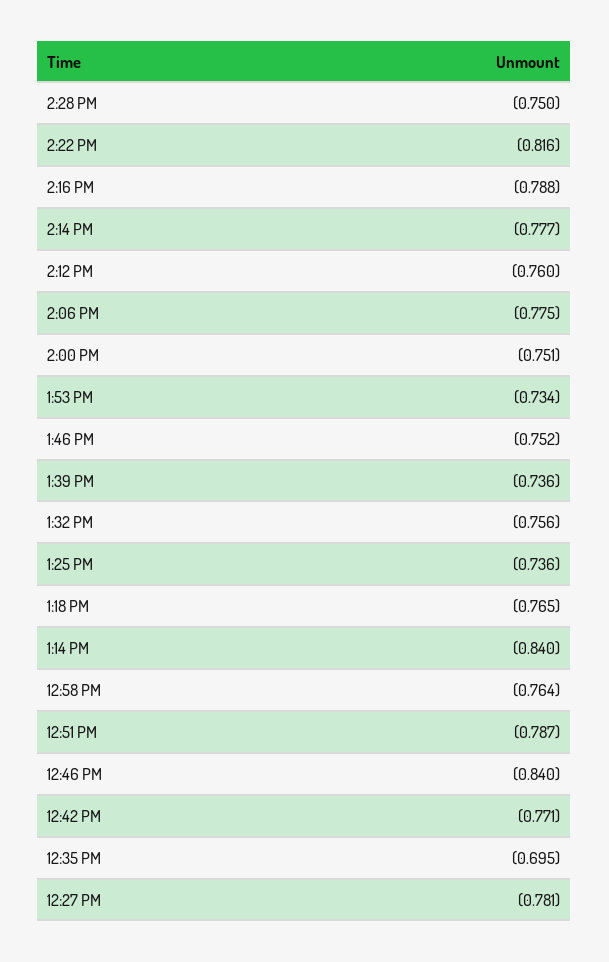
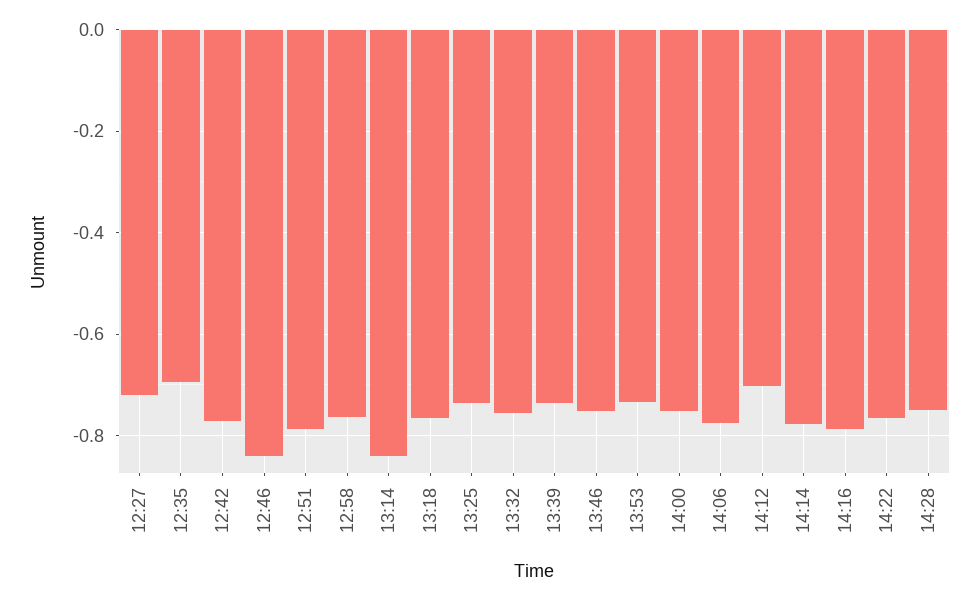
2:22 PM: -0.816 -> -0.76
2:12 PM: -0.76 -> -0.7
12:27 PM: -0.781 -> -0.72

